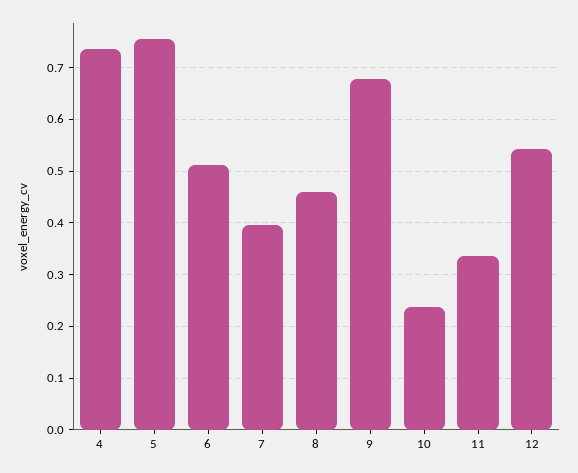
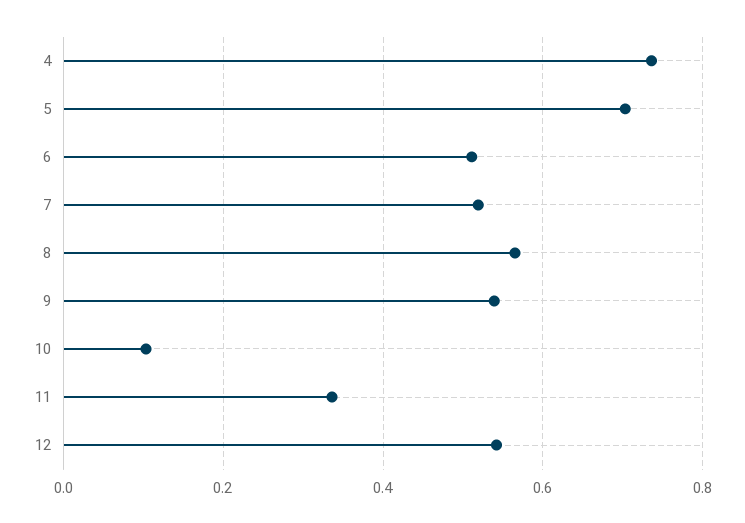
5: 0.76 -> 0.7
7: 0.4 -> 0.52
8: 0.46 -> 0.56
9: 0.68 -> 0.54
10: 0.24 -> 0.1

